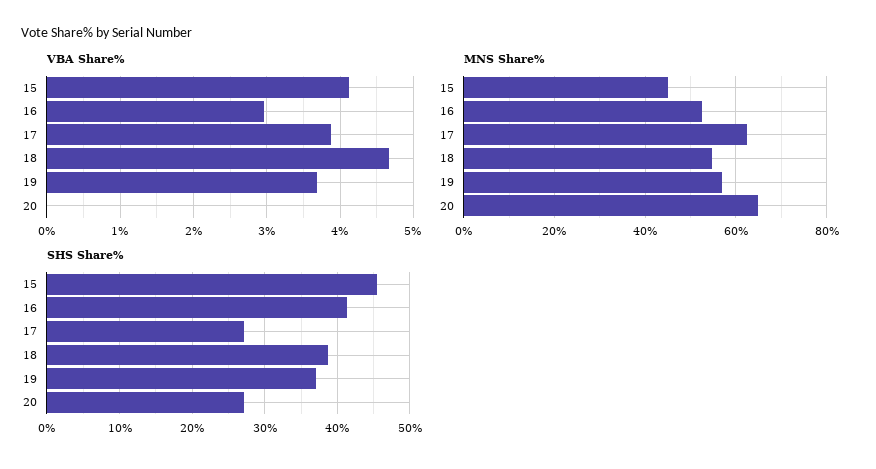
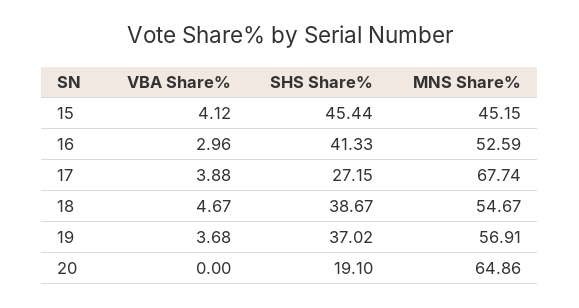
MNS Share%, 17: 62 -> 67.74
SHS Share%, 20: 27 -> 19.1

